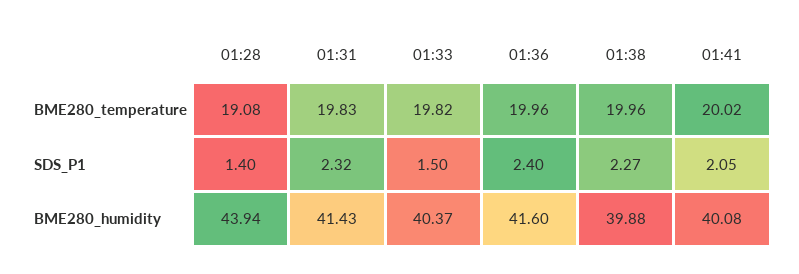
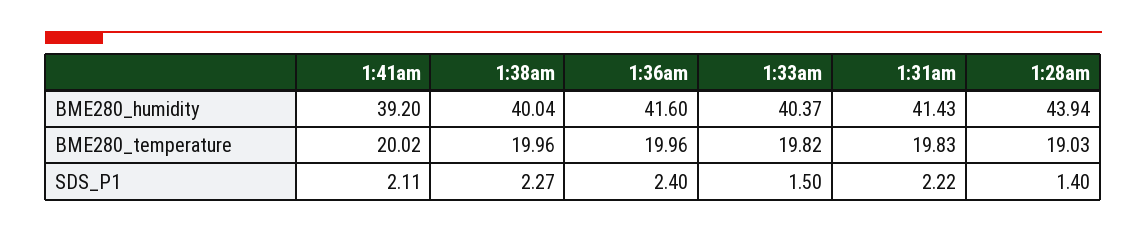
01:28, BME280_temperature: 19.08 -> 19.03
01:31, SDS_P1: 2.32 -> 2.22
01:41, SDS_P1: 2.05 -> 2.11
01:38, BME280_humidity: 39.88 -> 40.04
01:41, BME280_humidity: 40.08 -> 39.2

